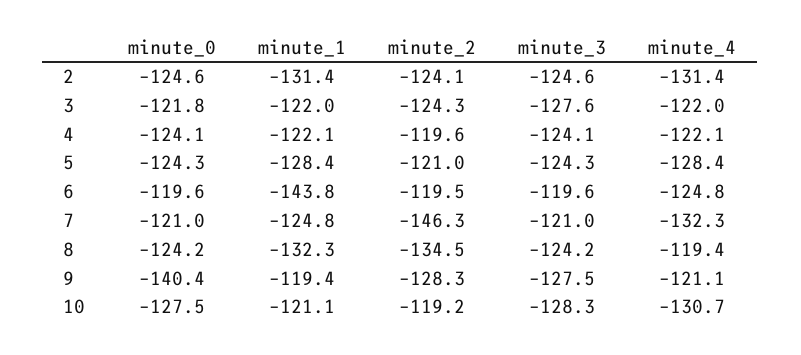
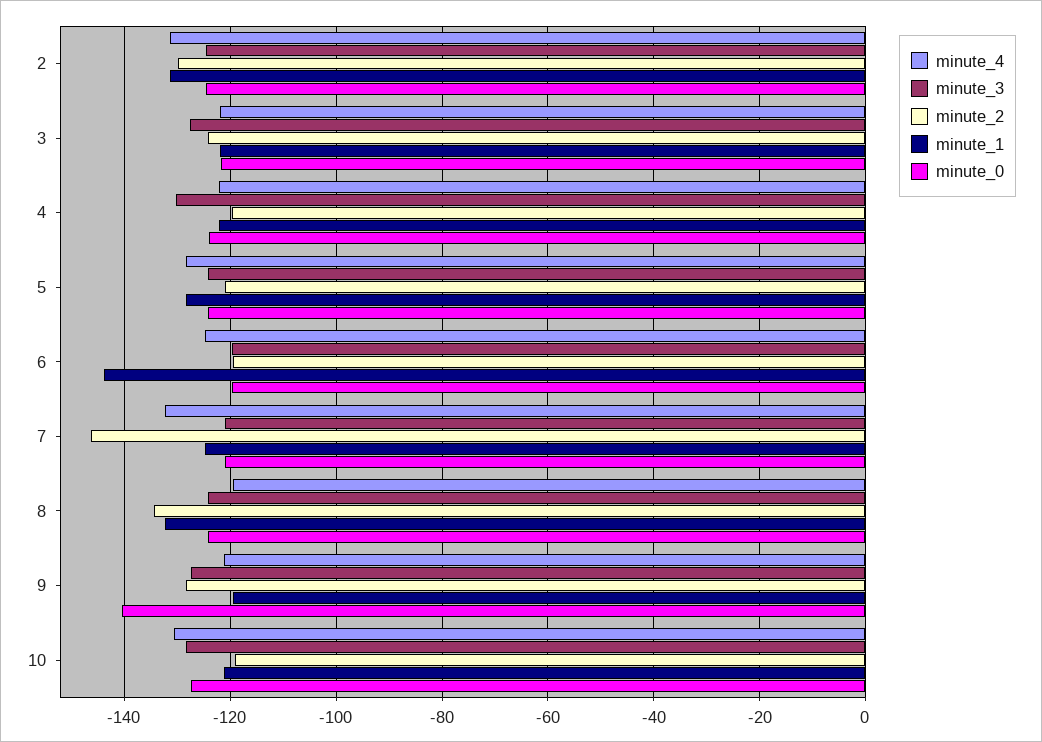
minute_2, 2: -124.1 -> -130
minute_3, 4: -124.1 -> -130

